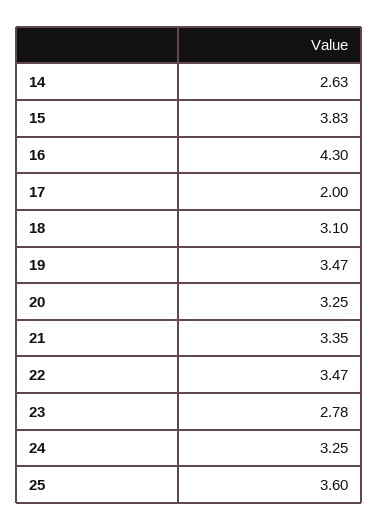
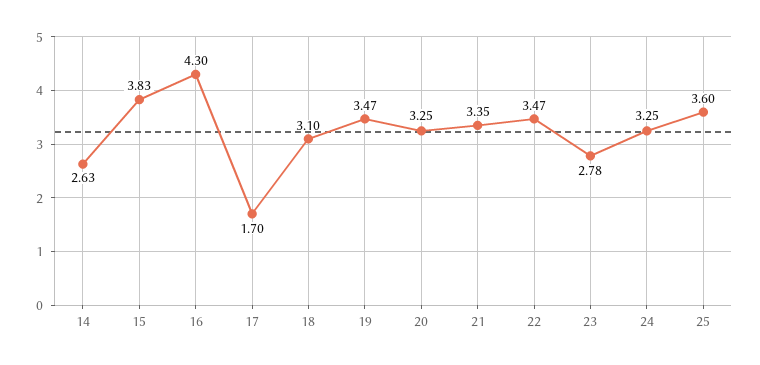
17: 2 -> 1.7

